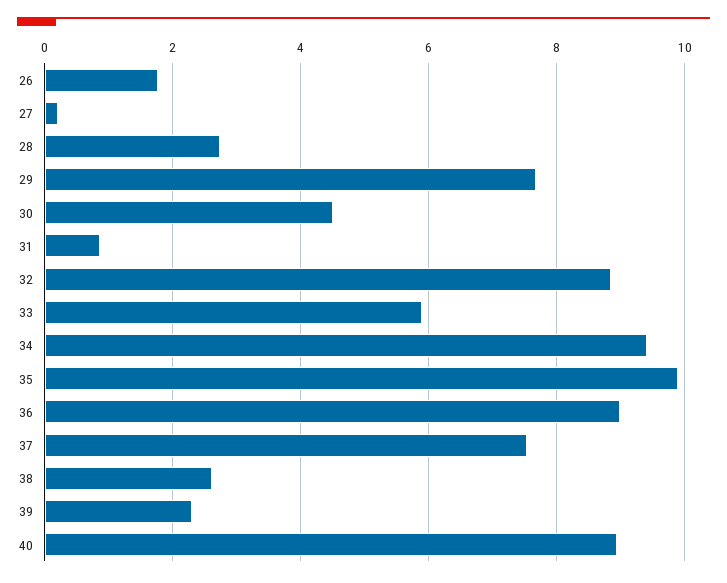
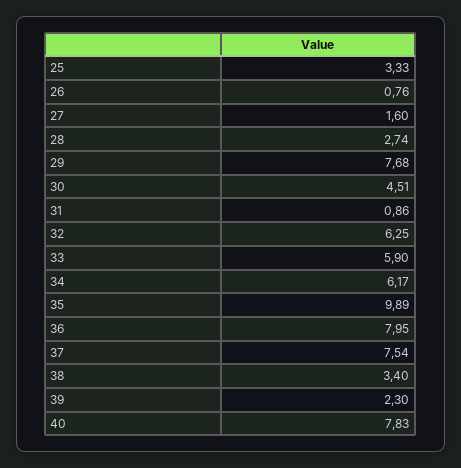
26: 1.8 -> 0.76
27: 0.2 -> 1.6
32: 8.8 -> 6.25
34: 9.4 -> 6.17
36: 9 -> 7.95
38: 2.6 -> 3.4
40: 9 -> 7.83
25: none -> 3.33

